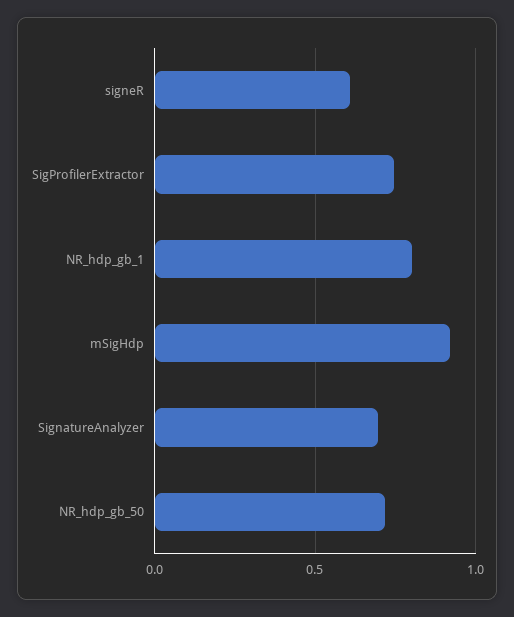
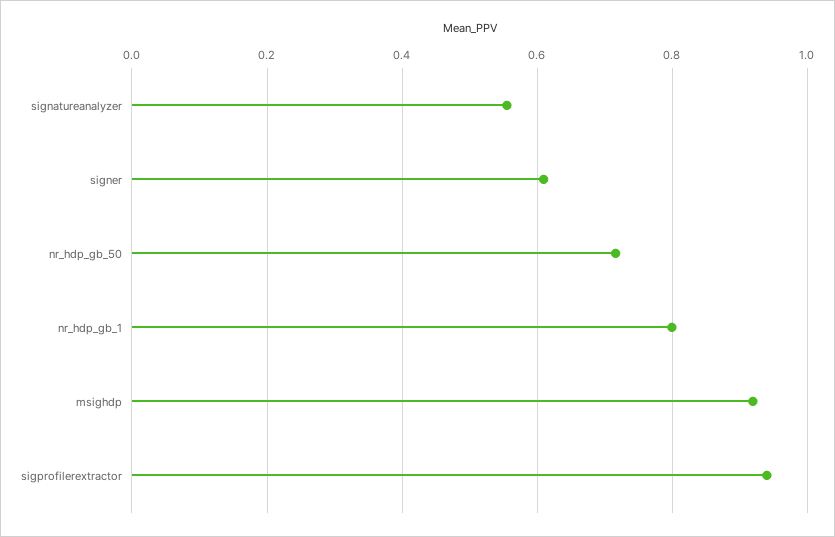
SigProfilerExtractor: 0.75 -> 0.94
SignatureAnalyzer: 0.7 -> 0.56

